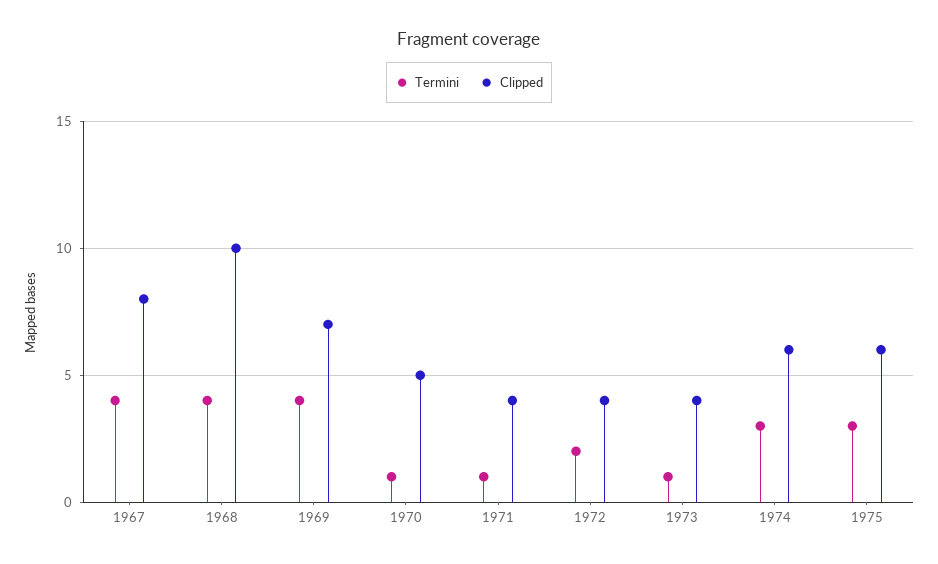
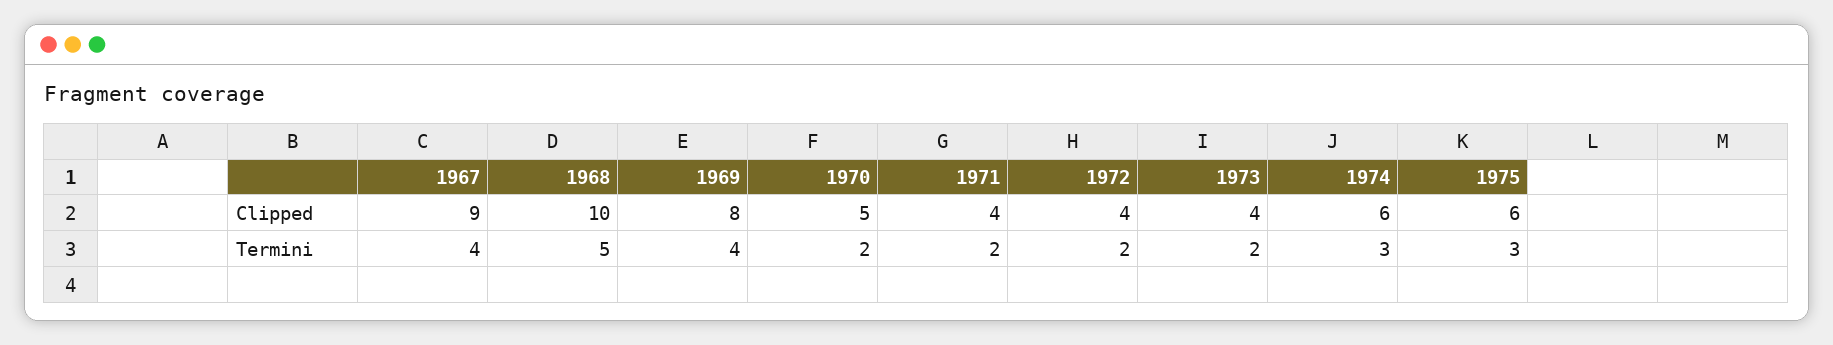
Clipped, 1967: 8 -> 9
Termini, 1968: 4 -> 5
Clipped, 1969: 7 -> 8
Termini, 1970: 1 -> 2
Termini, 1971: 1 -> 2
Termini, 1973: 1 -> 2

